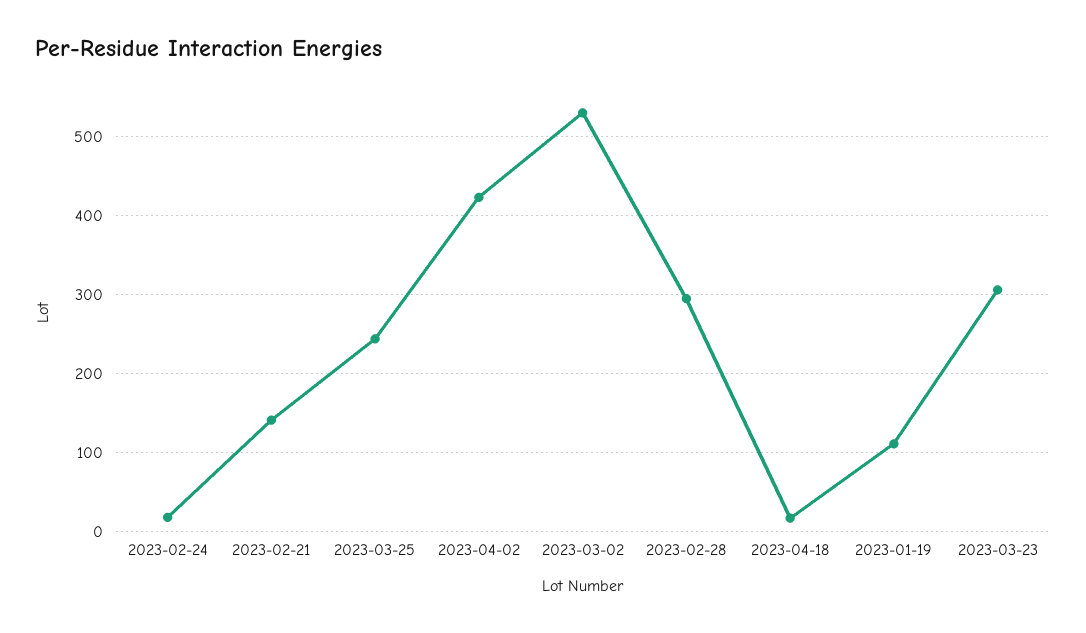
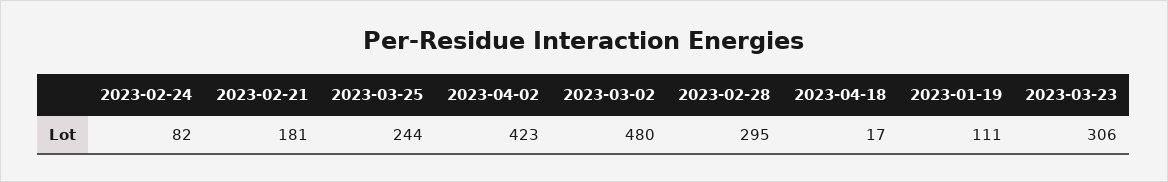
2023-02-24: 20 -> 82
2023-02-21: 140 -> 181
2023-03-02: 530 -> 480

